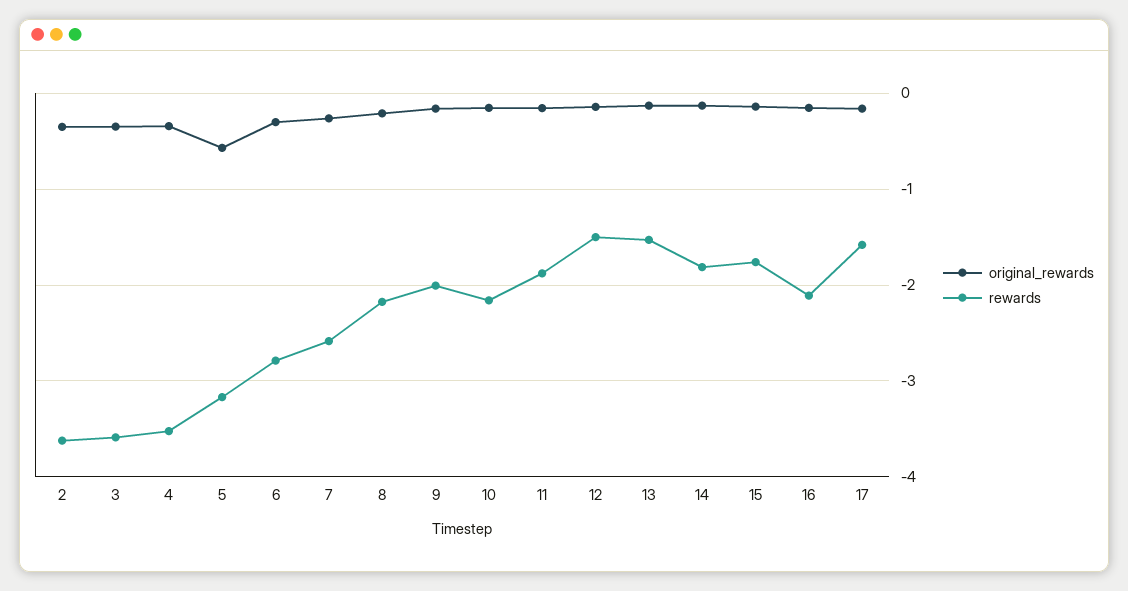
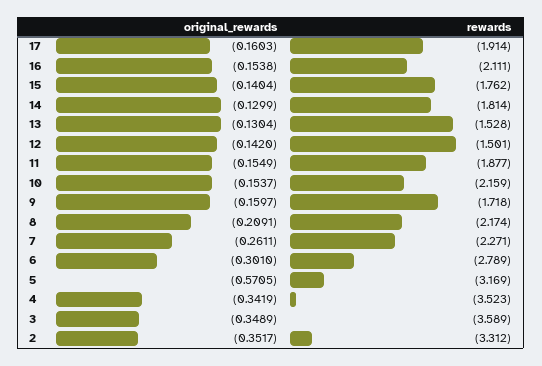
rewards, 2: -3.6 -> -3.312
rewards, 7: -2.6 -> -2.271
rewards, 9: -2 -> -1.718
rewards, 17: -1.6 -> -1.914

